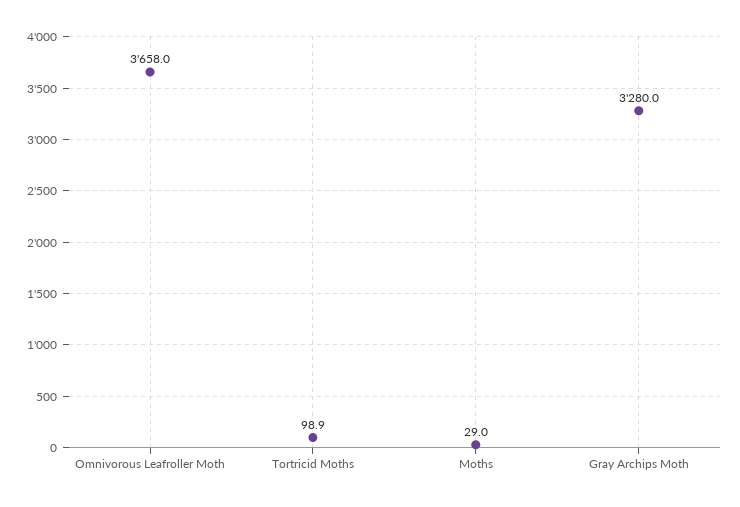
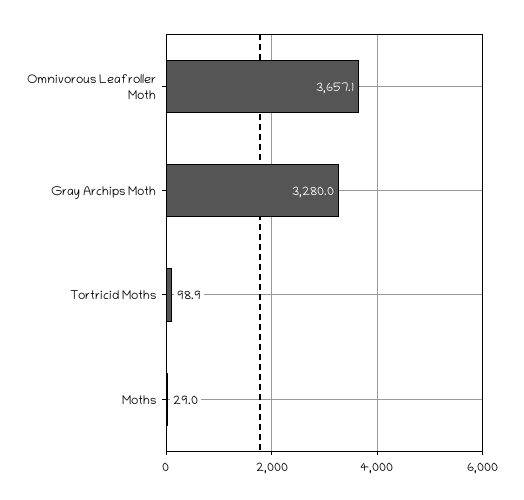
Omnivorous Leafroller Moth: 3658 -> 3657.1

